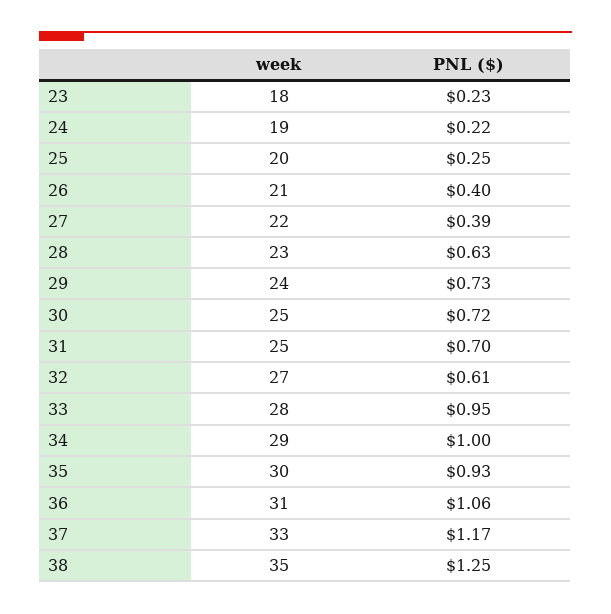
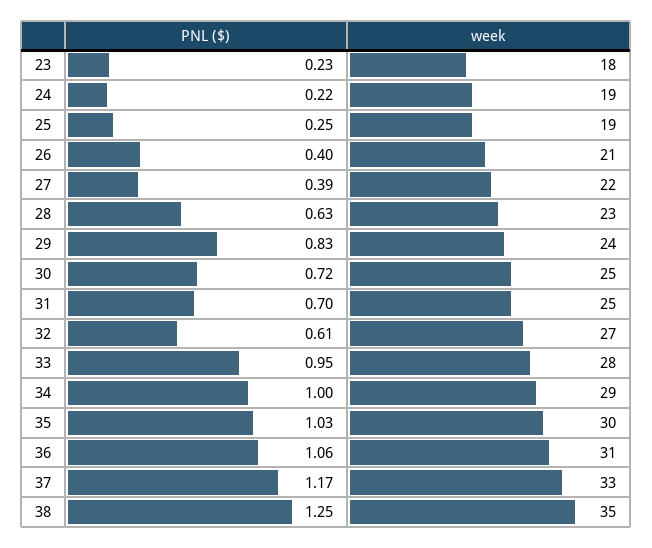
week, 25: 20 -> 19
PNL ($), 29: 0.73 -> 0.83
PNL ($), 35: 0.93 -> 1.03

